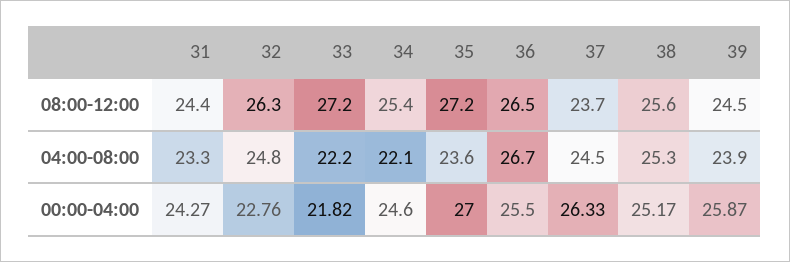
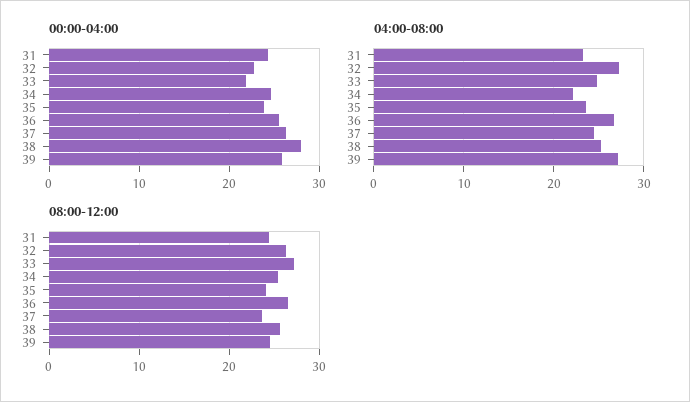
08:00-12:00, 35: 27.2 -> 24
04:00-08:00, 32: 24.8 -> 27
04:00-08:00, 33: 22.2 -> 25
04:00-08:00, 39: 23.9 -> 27
00:00-04:00, 35: 27 -> 24
00:00-04:00, 38: 25.17 -> 28

